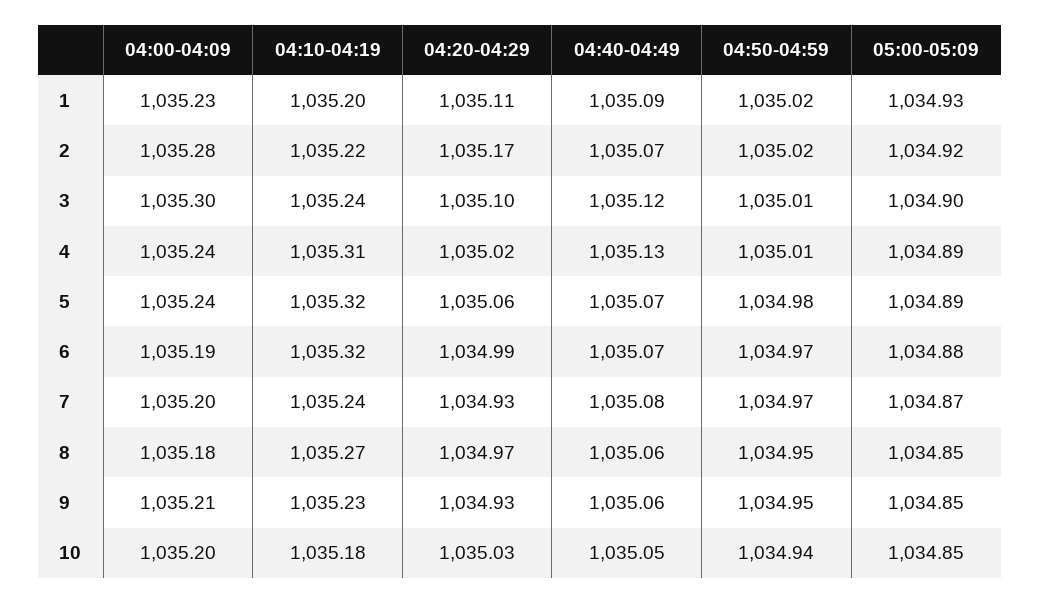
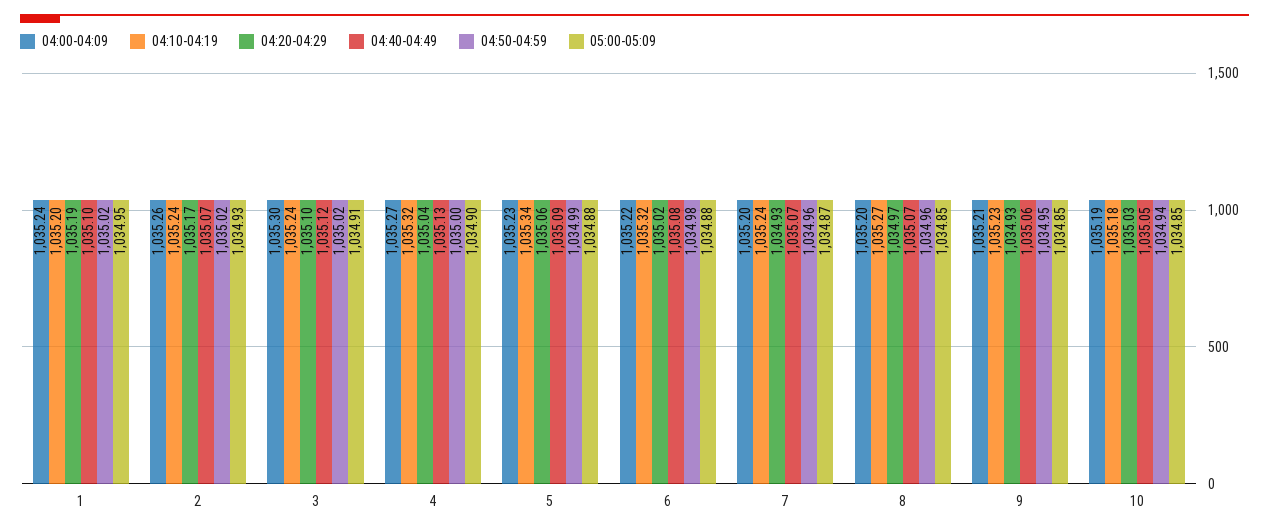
04:00-04:09, 1: 1035.23 -> 1035.24
04:20-04:29, 1: 1035.11 -> 1035.19
04:40-04:49, 1: 1035.09 -> 1035.1
05:00-05:09, 1: 1034.93 -> 1034.95
04:00-04:09, 2: 1035.28 -> 1035.26
04:10-04:19, 2: 1035.22 -> 1035.24
05:00-05:09, 2: 1034.92 -> 1034.93
04:50-04:59, 3: 1035.01 -> 1035.02
05:00-05:09, 3: 1034.9 -> 1034.91
04:00-04:09, 4: 1035.24 -> 1035.27
04:10-04:19, 4: 1035.31 -> 1035.32
04:20-04:29, 4: 1035.02 -> 1035.04
04:50-04:59, 4: 1035.01 -> 1035
05:00-05:09, 4: 1034.89 -> 1034.9
04:00-04:09, 5: 1035.24 -> 1035.23
04:10-04:19, 5: 1035.32 -> 1035.34
04:40-04:49, 5: 1035.07 -> 1035.09
04:50-04:59, 5: 1034.98 -> 1034.99
05:00-05:09, 5: 1034.89 -> 1034.88
04:00-04:09, 6: 1035.19 -> 1035.22
04:20-04:29, 6: 1034.99 -> 1035.02
04:40-04:49, 6: 1035.07 -> 1035.08
04:50-04:59, 6: 1034.97 -> 1034.98
04:40-04:49, 7: 1035.08 -> 1035.07
04:50-04:59, 7: 1034.97 -> 1034.96
04:00-04:09, 8: 1035.18 -> 1035.2
04:40-04:49, 8: 1035.06 -> 1035.07
04:50-04:59, 8: 1034.95 -> 1034.96
04:00-04:09, 10: 1035.2 -> 1035.19

